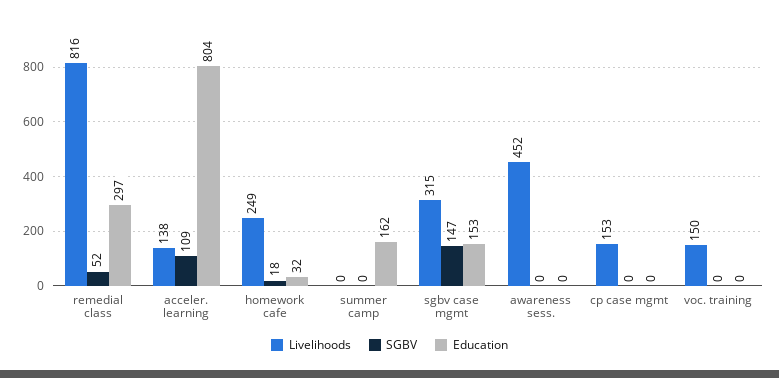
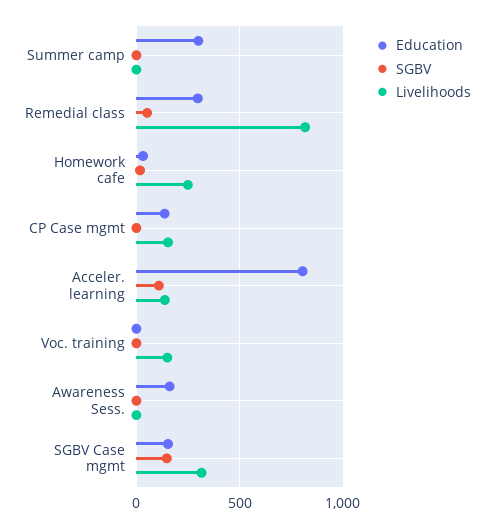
Education, summer camp: 162 -> 300
Livelihoods, awareness sess.: 452 -> 0
Education, awareness sess.: 0 -> 150
Education, cp case mgmt: 0 -> 150

